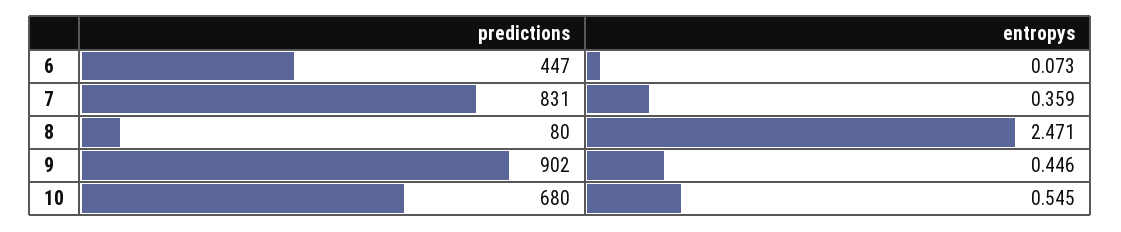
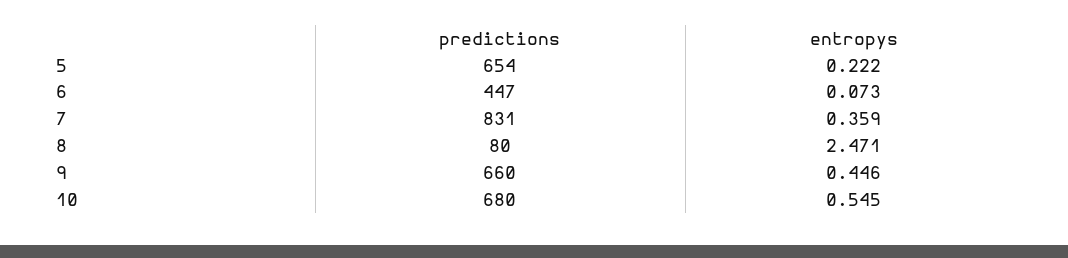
predictions, 9: 902 -> 660
predictions, 5: none -> 654
entropys, 5: none -> 0.222

